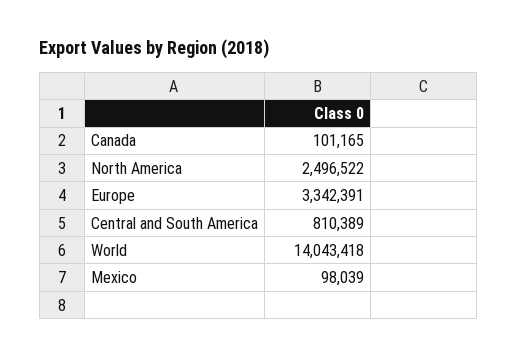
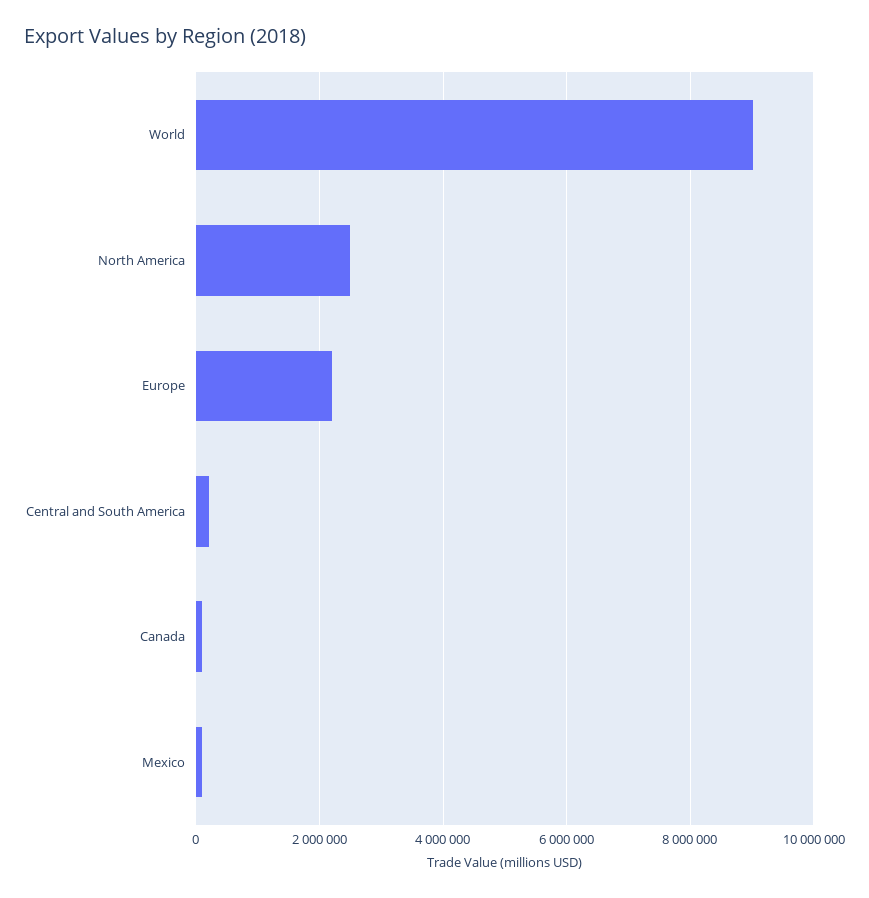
Europe: 3342391 -> 2200000
Central and South America: 810389 -> 200000
World: 14043418 -> 9000000

